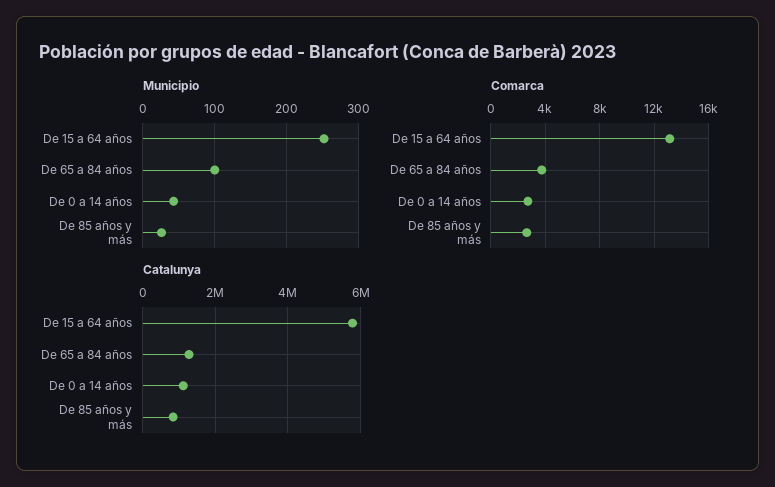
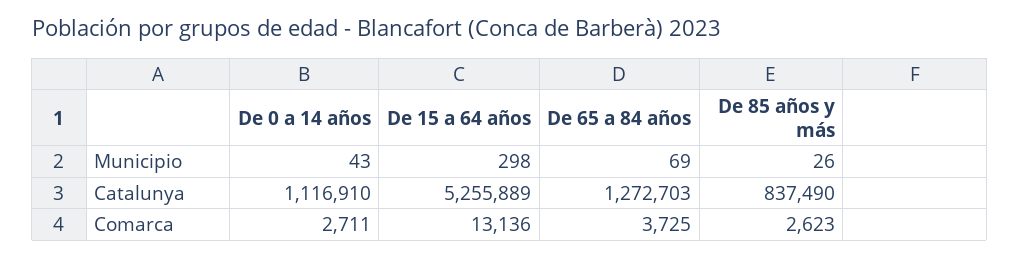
Municipio, De 15 a 64 años: 250 -> 298
Municipio, De 65 a 84 años: 100 -> 69
Catalunya, De 15 a 64 años: 5800000 -> 5255889

